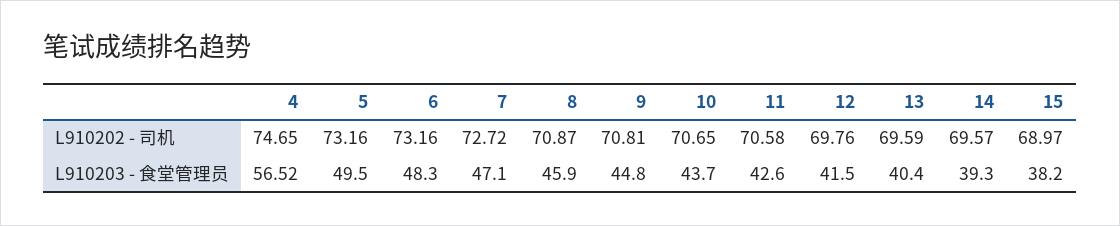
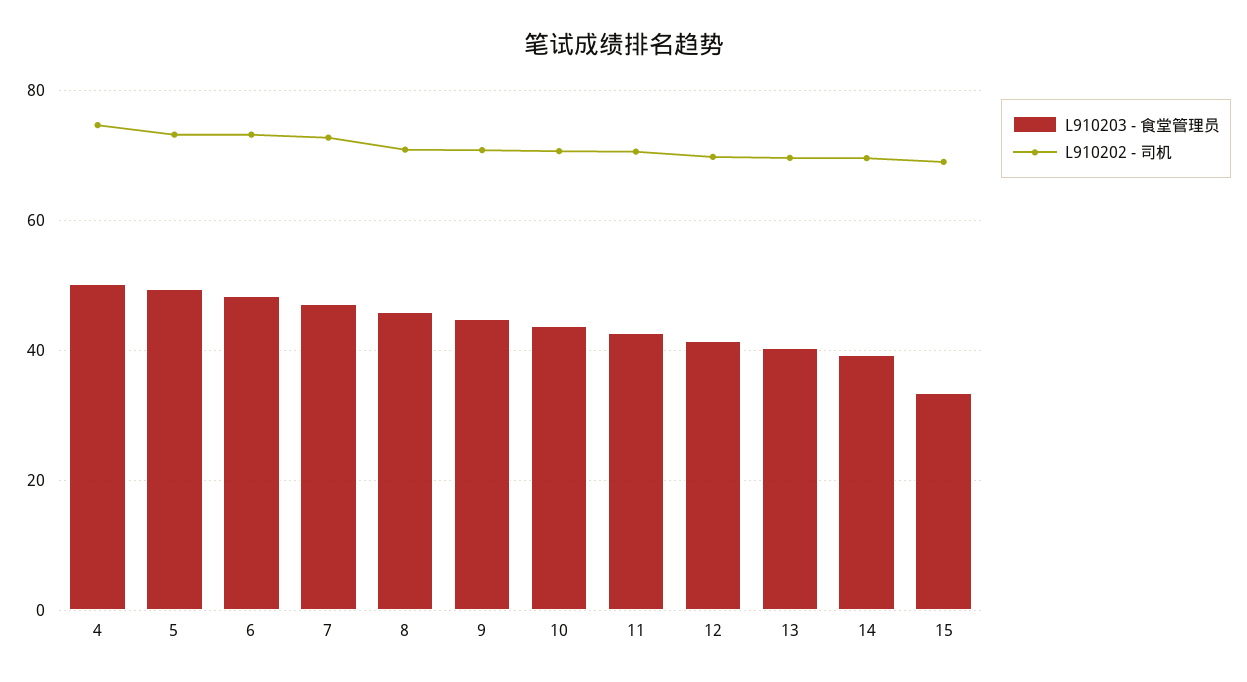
L910203 - 食堂管理员, 4: 56.52 -> 50
L910203 - 食堂管理员, 15: 38.2 -> 34

